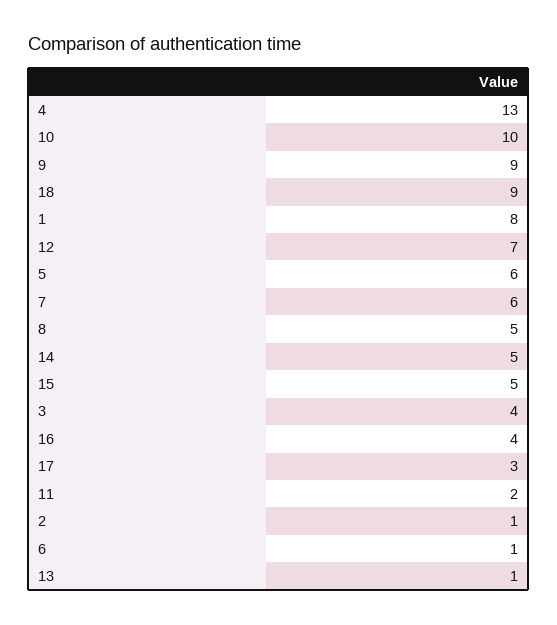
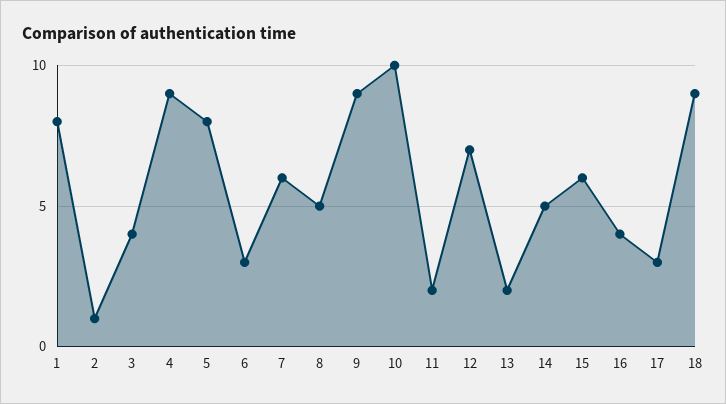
4: 13 -> 9
5: 6 -> 8
15: 5 -> 6
6: 1 -> 3
13: 1 -> 2

